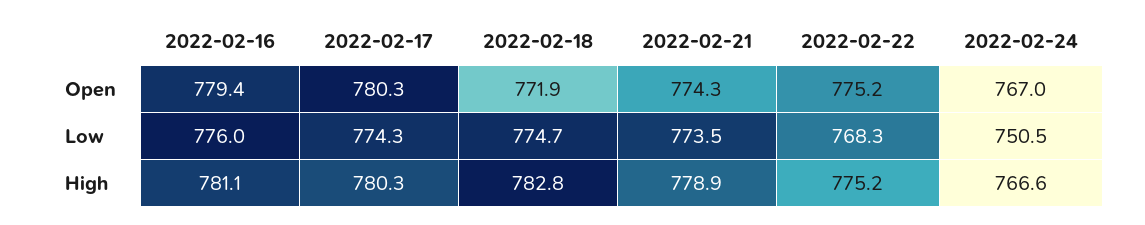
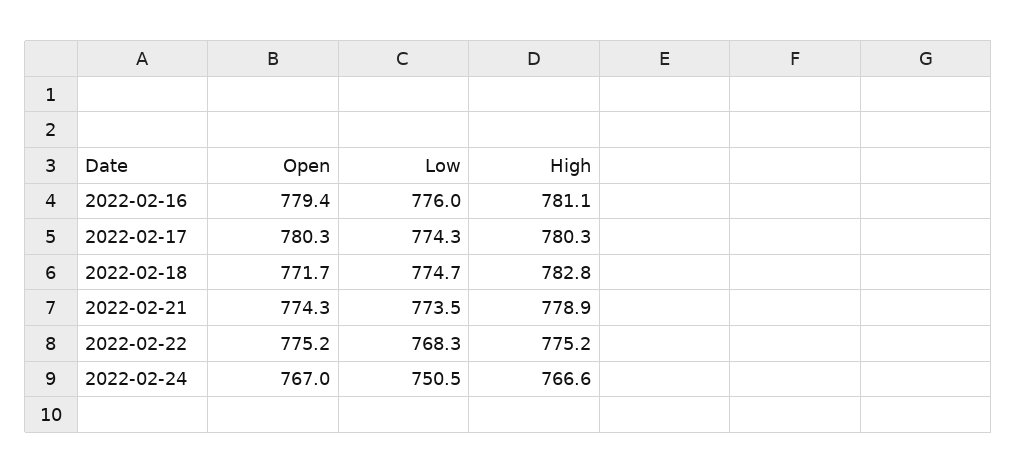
2022-02-18, Open: 771.9 -> 771.7

